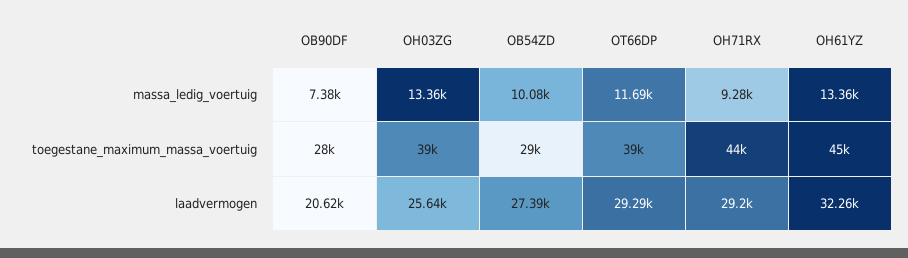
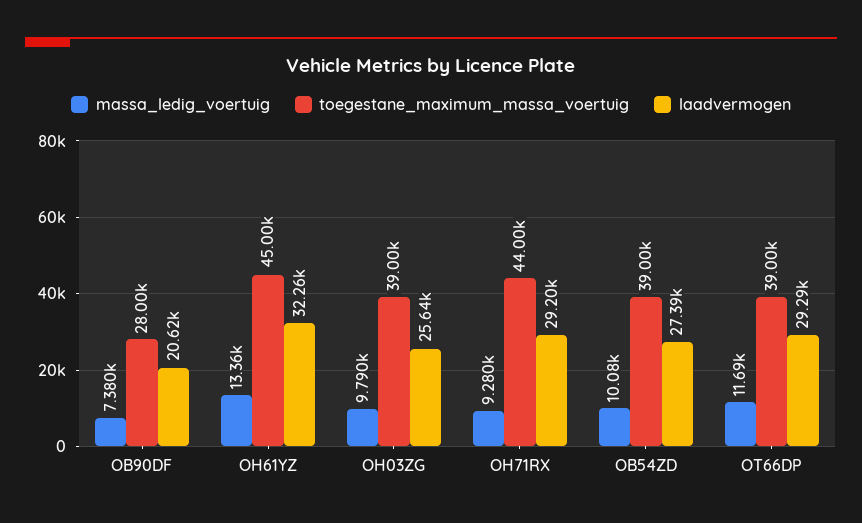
massa_ledig_voertuig, OH03ZG: 13360 -> 9790
toegestane_maximum_massa_voertuig, OB54ZD: 29000 -> 39000

